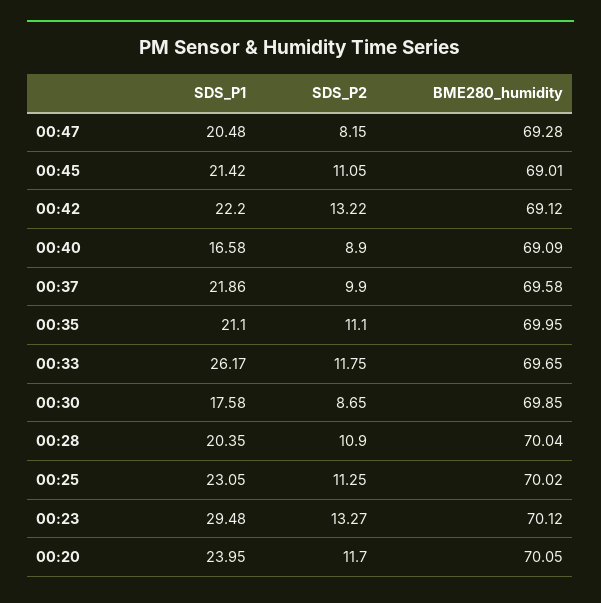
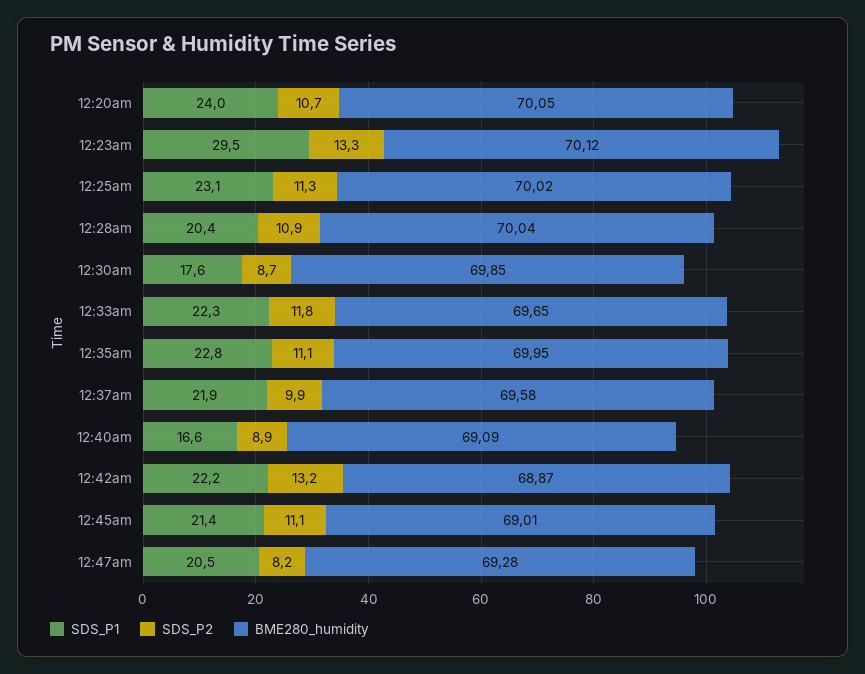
BME280_humidity, 00:42: 69.12 -> 68.87
SDS_P1, 00:35: 21.1 -> 22.8
SDS_P1, 00:33: 26.17 -> 22.3
SDS_P2, 00:20: 11.7 -> 10.7

